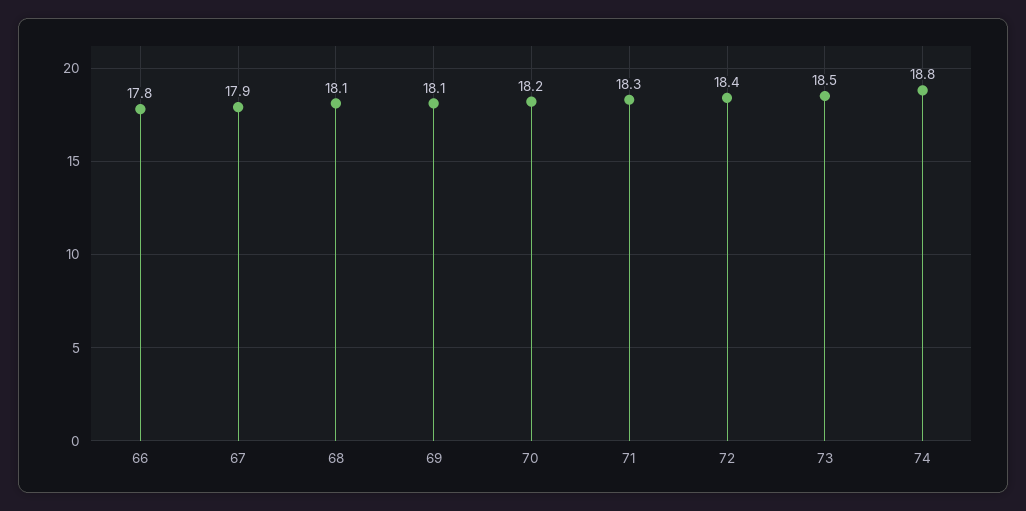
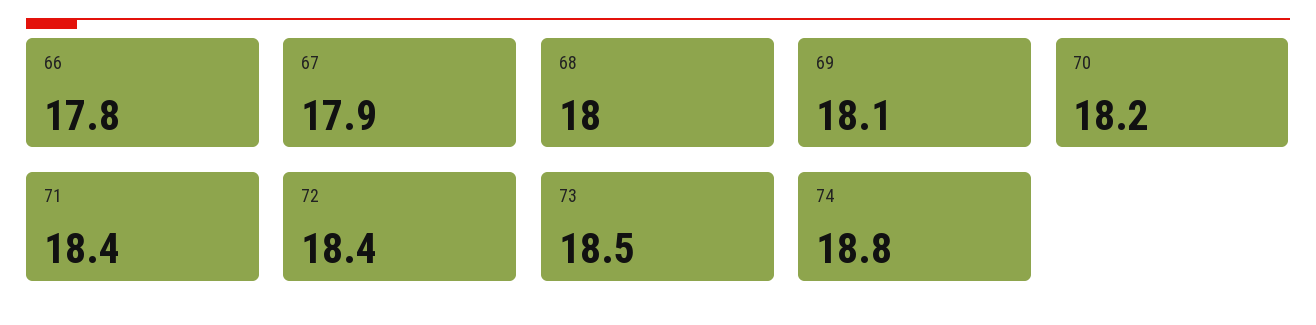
68: 18.1 -> 18
71: 18.3 -> 18.4

